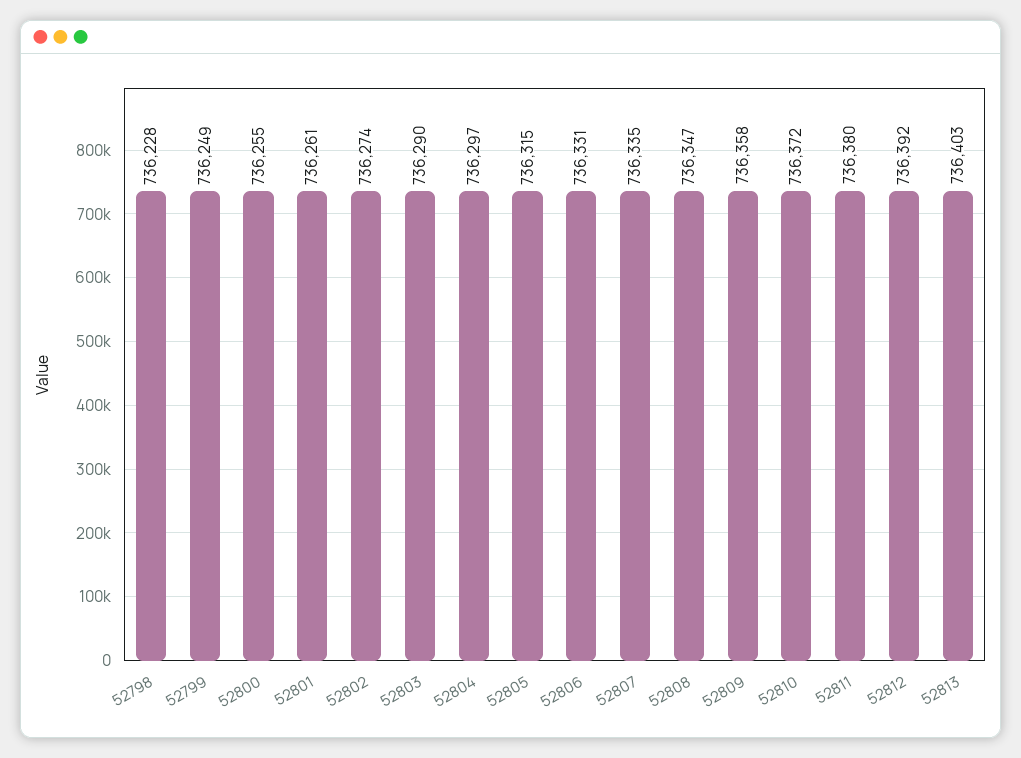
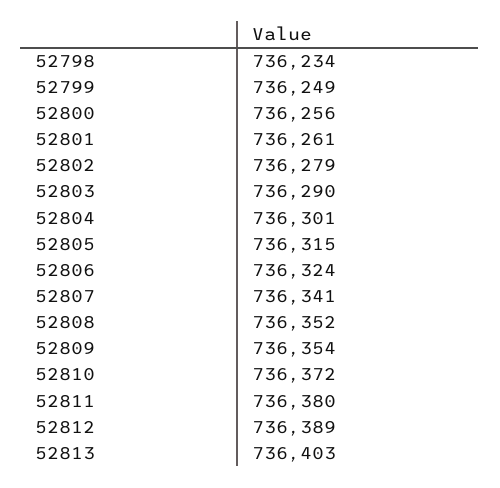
52798: 736228 -> 736234
52800: 736255 -> 736256
52802: 736274 -> 736279
52804: 736297 -> 736301
52806: 736331 -> 736324
52807: 736335 -> 736341
52808: 736347 -> 736352
52809: 736358 -> 736354
52812: 736392 -> 736389

